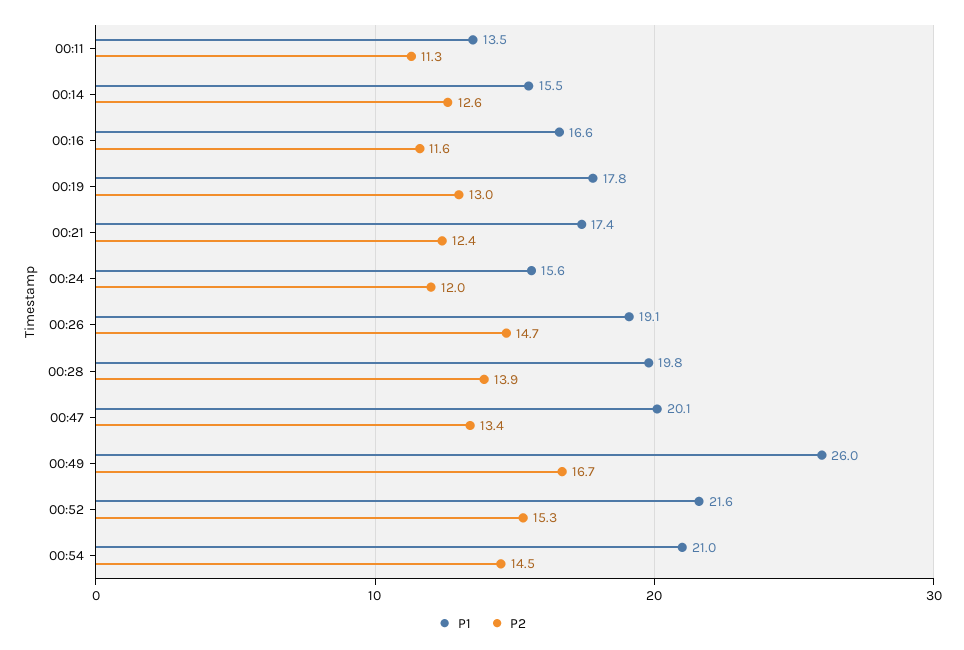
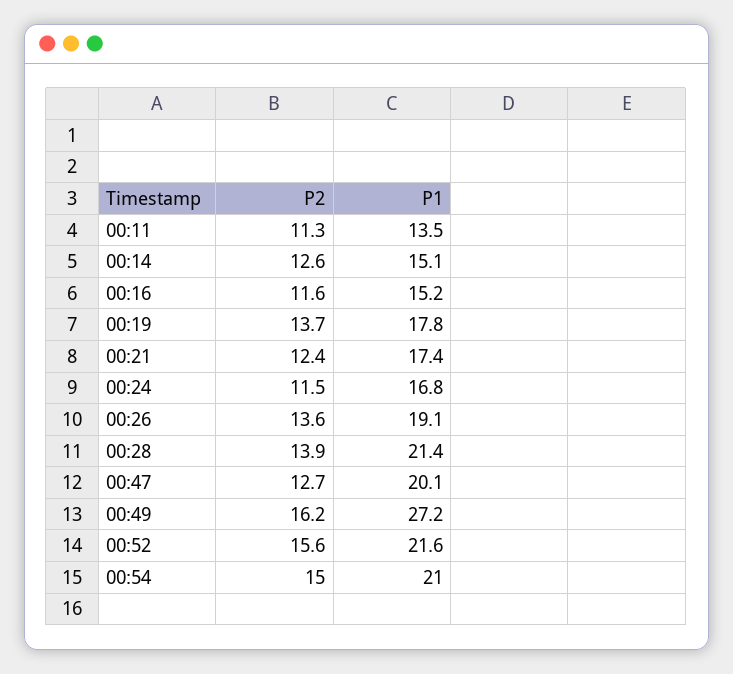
P1, 00:14: 15.5 -> 15.1
P1, 00:16: 16.6 -> 15.2
P2, 00:19: 13 -> 13.7
P1, 00:24: 15.6 -> 16.8
P2, 00:24: 12 -> 11.5
P2, 00:26: 14.7 -> 13.6
P1, 00:28: 19.8 -> 21.4
P2, 00:47: 13.4 -> 12.7
P1, 00:49: 26 -> 27.2
P2, 00:49: 16.7 -> 16.2
P2, 00:52: 15.3 -> 15.6
P2, 00:54: 14.5 -> 15

